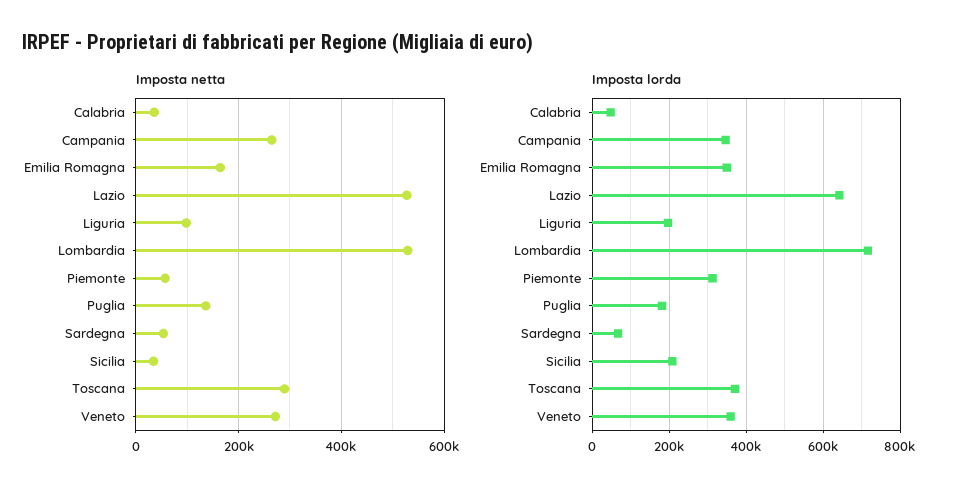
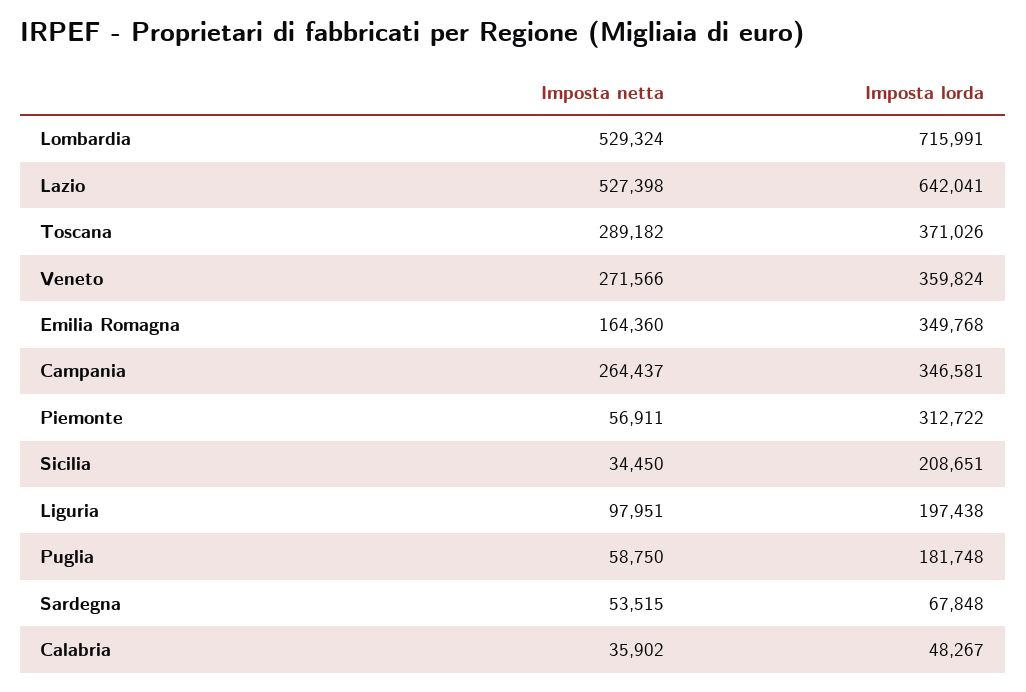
Imposta netta, Puglia: 140000 -> 58750

